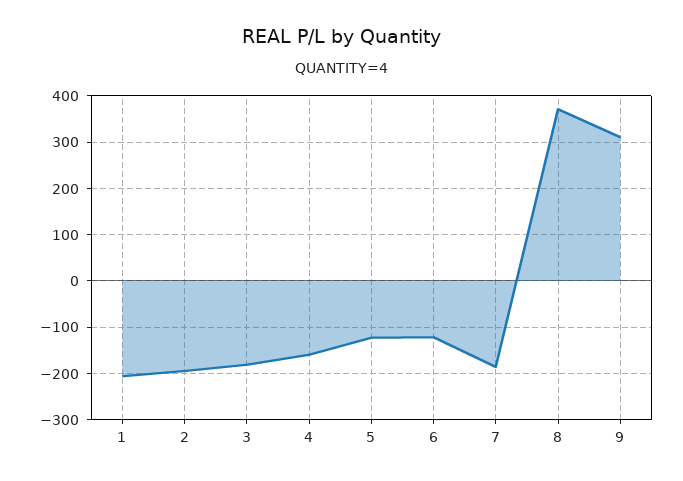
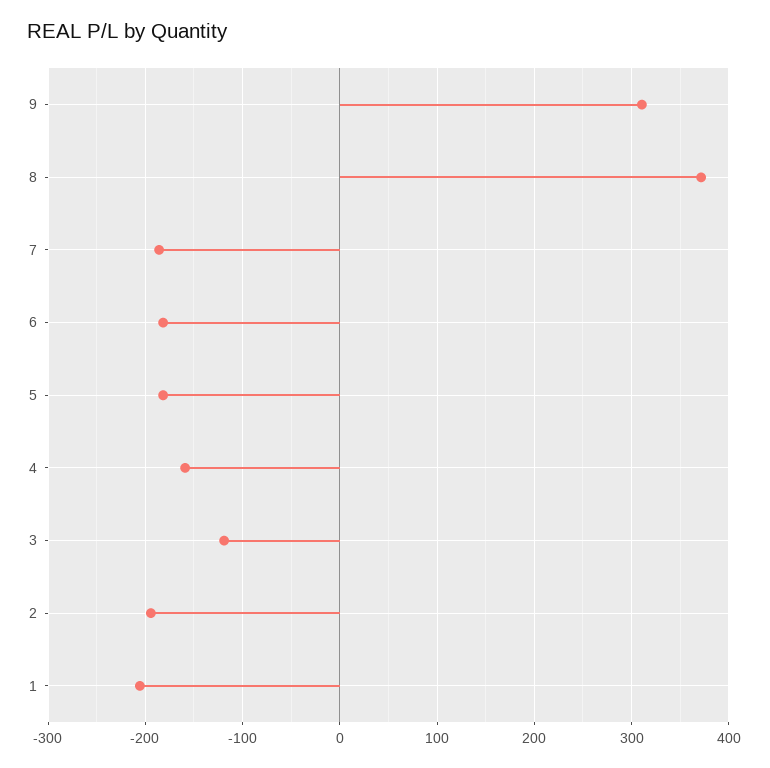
3: -180 -> -120
5: -120 -> -180
6: -120 -> -180

